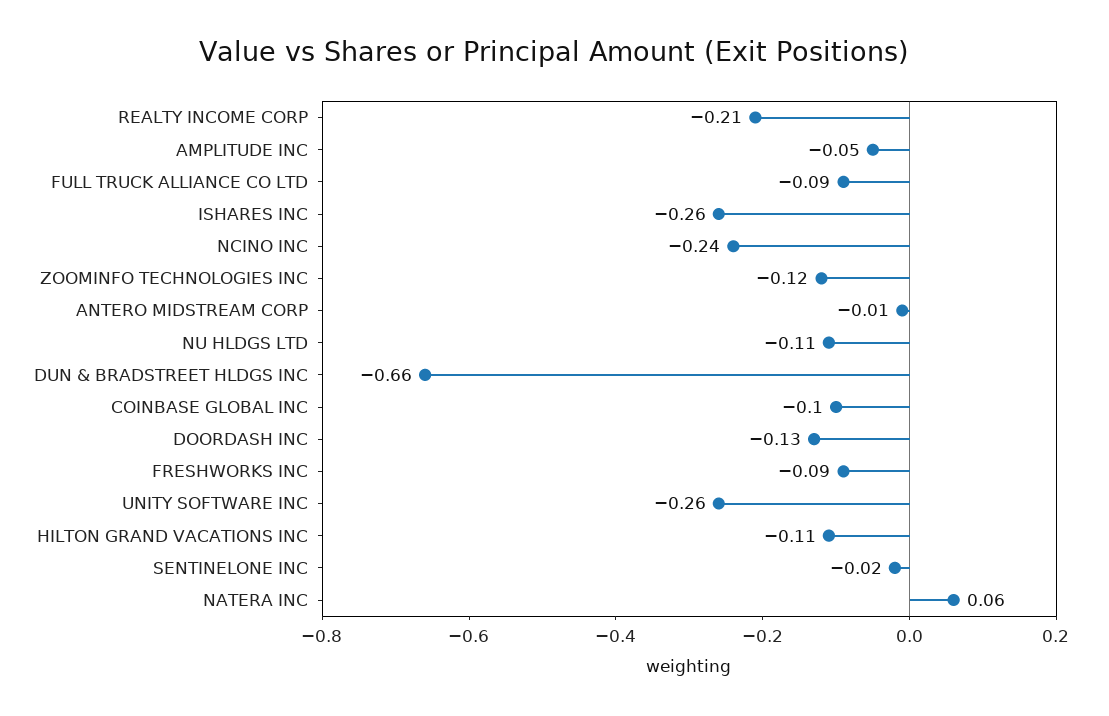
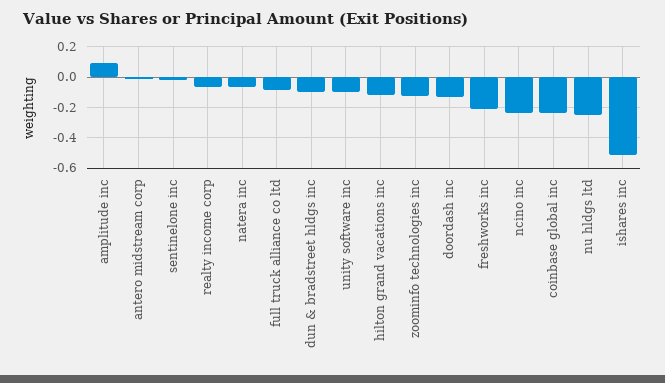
REALTY INCOME CORP: -0.21 -> -0.05
AMPLITUDE INC: -0.05 -> 0.1
ISHARES INC: -0.26 -> -0.5
NU HLDGS LTD: -0.11 -> -0.25
DUN & BRADSTREET HLDGS INC: -0.66 -> -0.1
COINBASE GLOBAL INC: -0.1 -> -0.25
FRESHWORKS INC: -0.09 -> -0.2
UNITY SOFTWARE INC: -0.26 -> -0.1
NATERA INC: 0.06 -> -0.05

